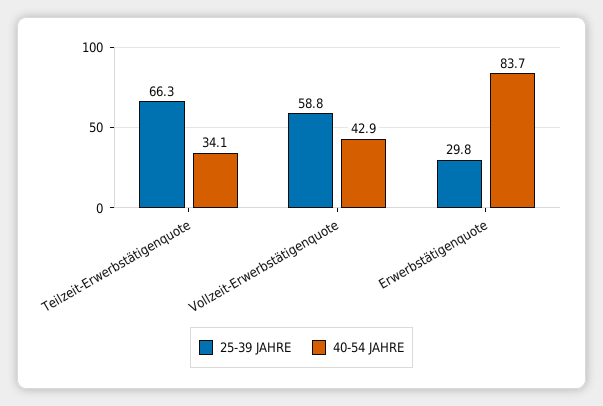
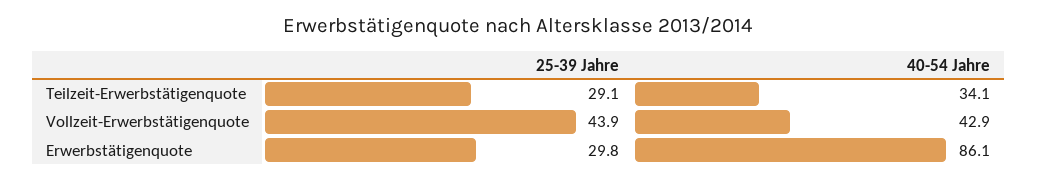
25-39 JAHRE, Teilzeit-Erwerbstätigenquote: 66.3 -> 29.1
25-39 JAHRE, Vollzeit-Erwerbstätigenquote: 58.8 -> 43.9
40-54 JAHRE, Erwerbstätigenquote: 83.7 -> 86.1

